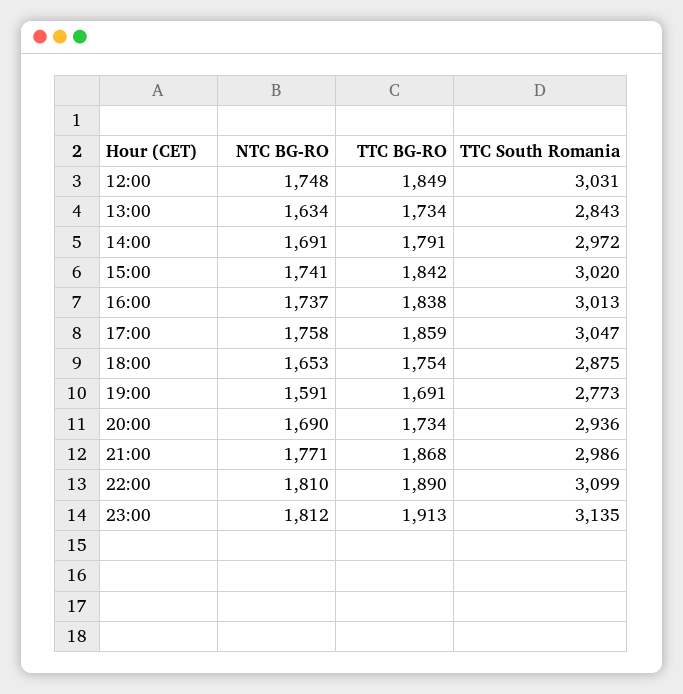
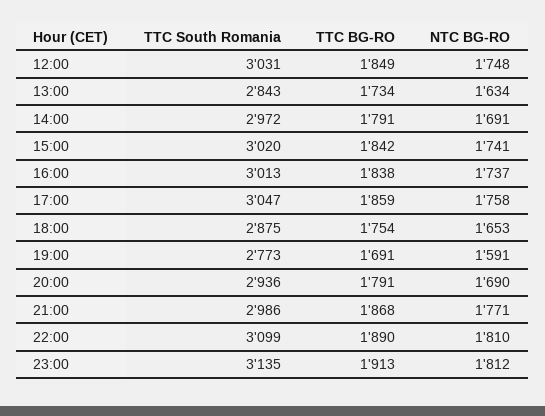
TTC BG-RO, 20:00: 1734 -> 1791

